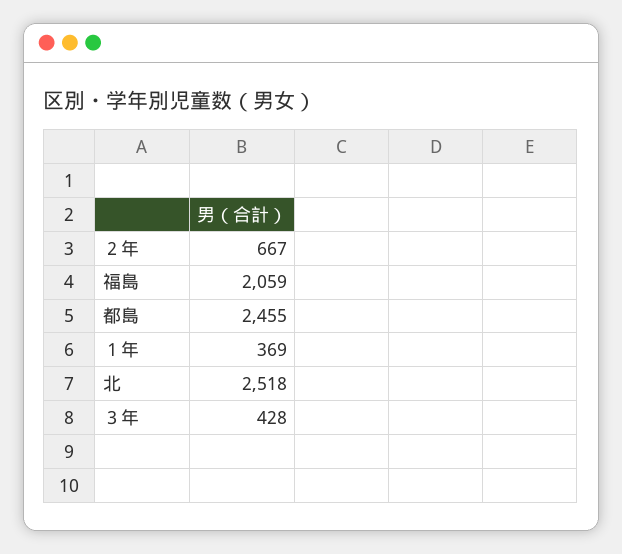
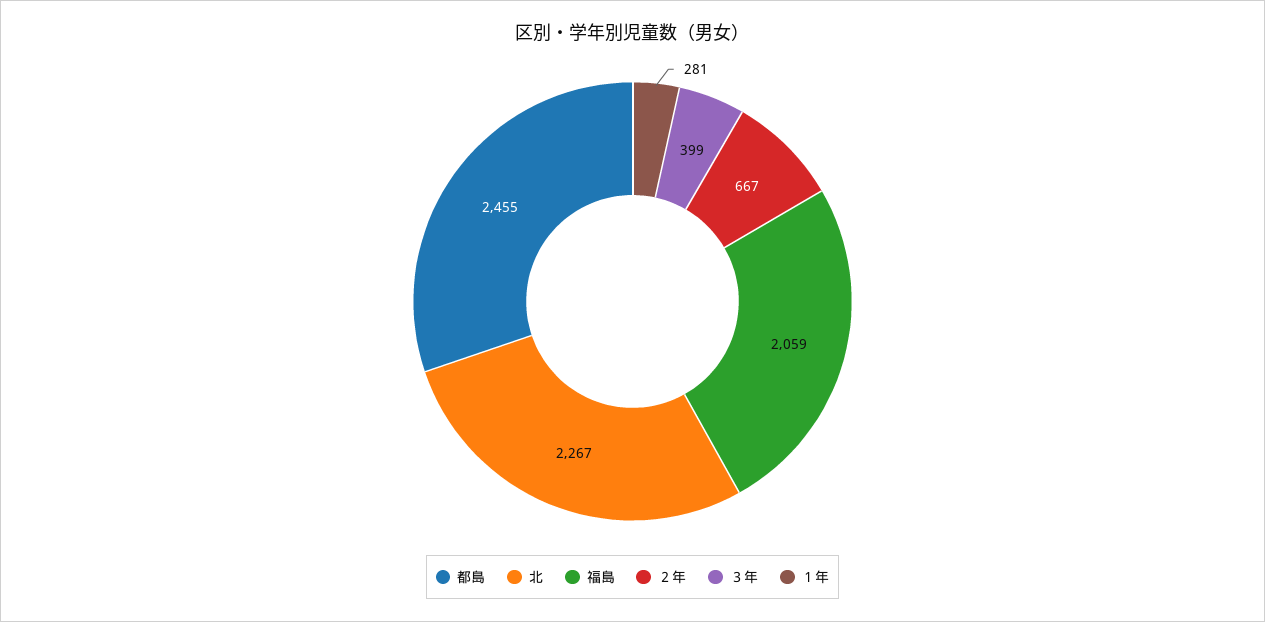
１年: 369 -> 281
北: 2518 -> 2267
３年: 428 -> 399

